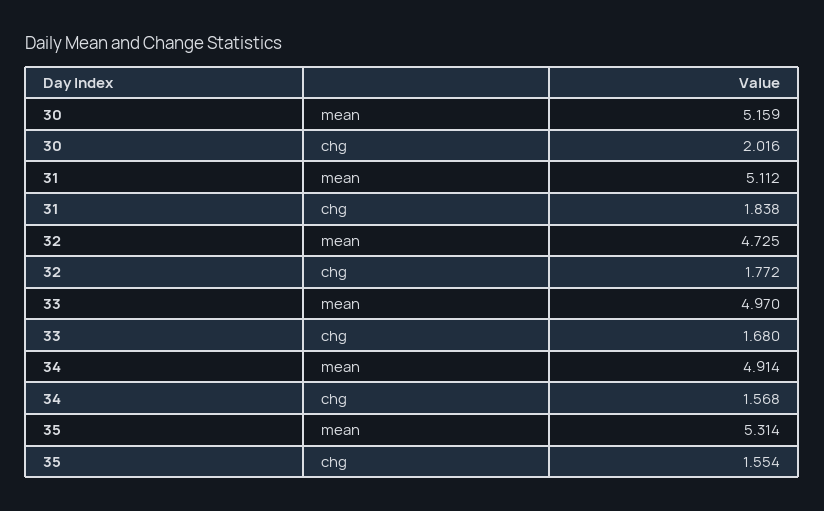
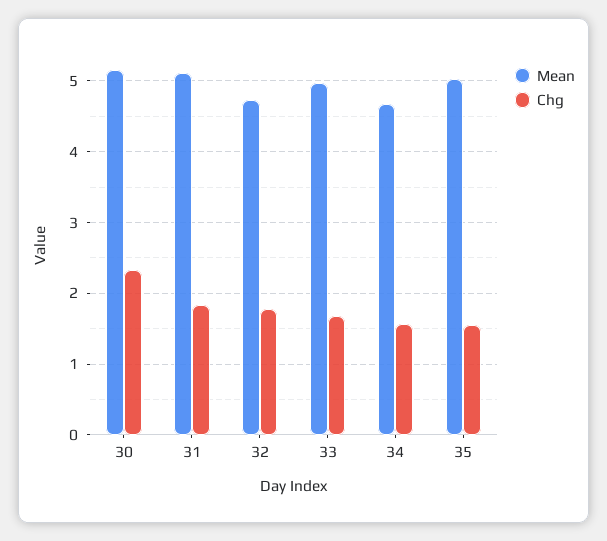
chg, 30: 2.016 -> 2.3
mean, 34: 4.914 -> 4.7
mean, 35: 5.314 -> 5

